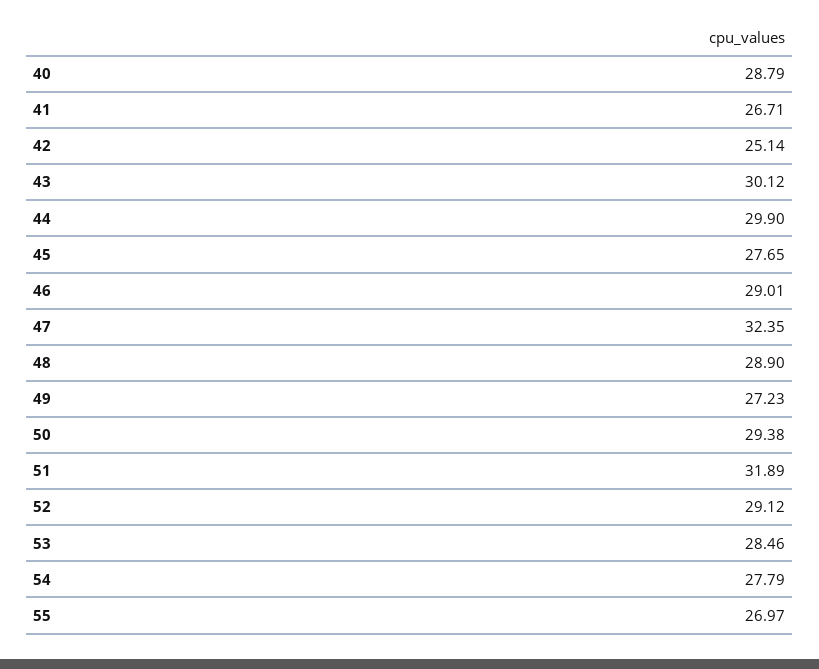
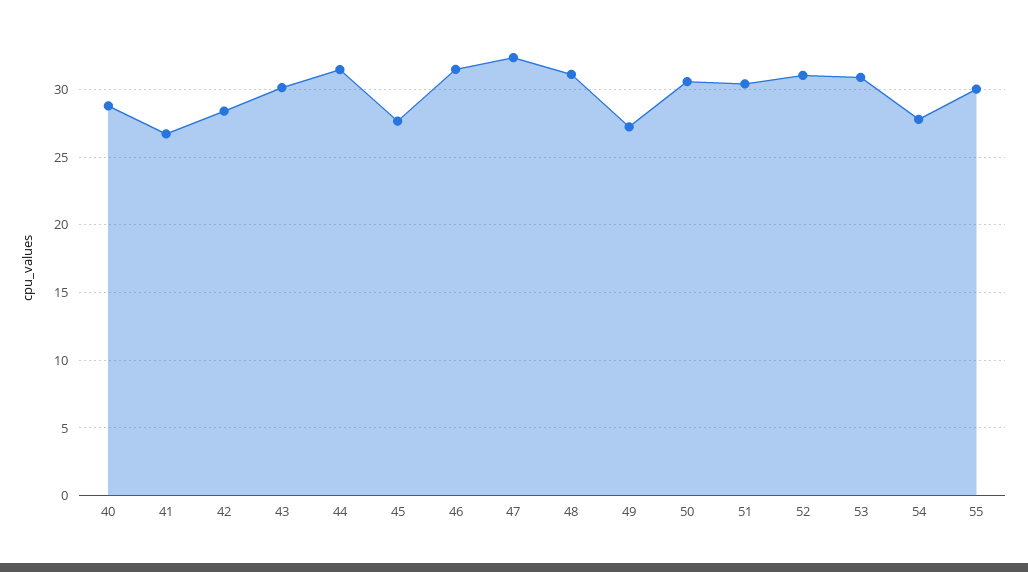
42: 25.14 -> 28.5
44: 29.9 -> 31.5
46: 29.01 -> 31.5
48: 28.9 -> 31
50: 29.38 -> 30.5
51: 31.89 -> 30.5
52: 29.12 -> 31
53: 28.46 -> 31
55: 26.97 -> 30

